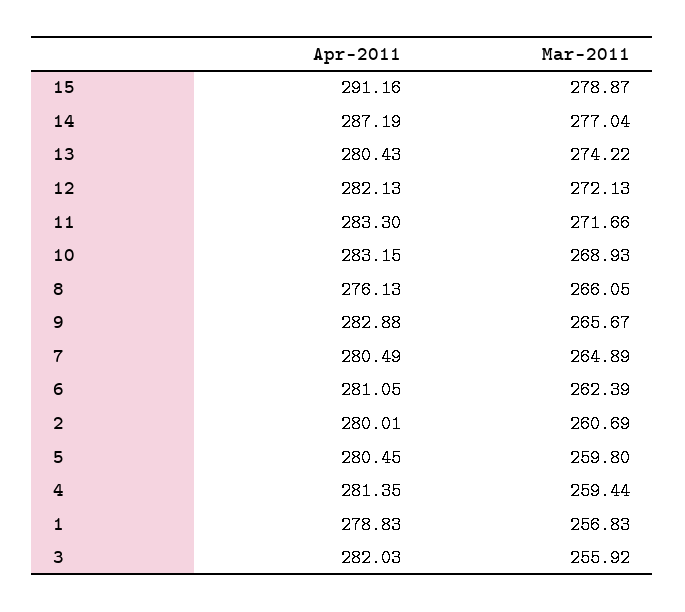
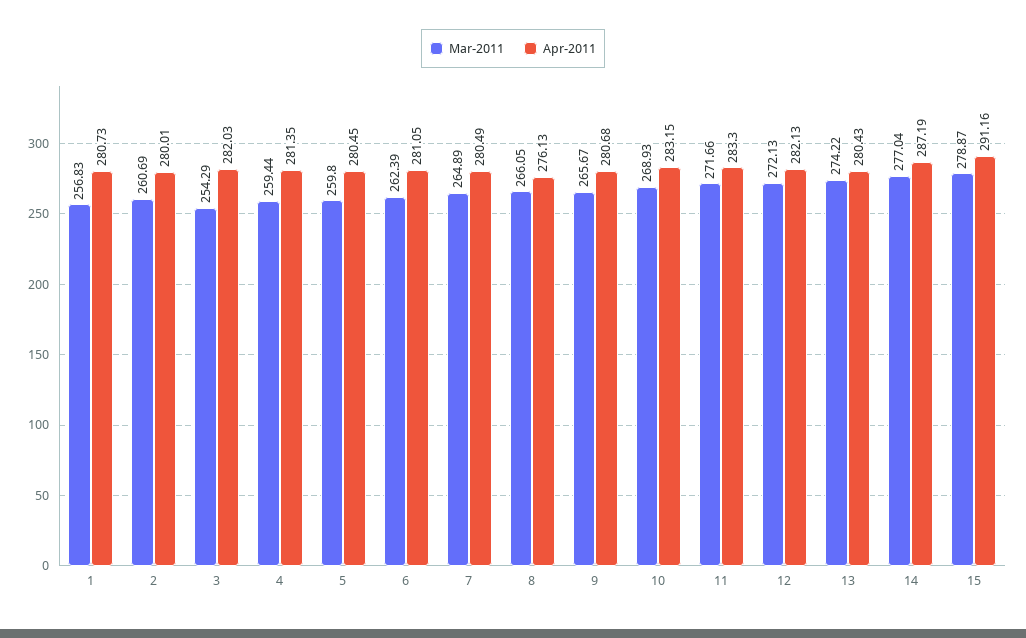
Apr-2011, 9: 282.88 -> 280.68
Apr-2011, 1: 278.83 -> 280.73
Mar-2011, 3: 255.92 -> 254.29

